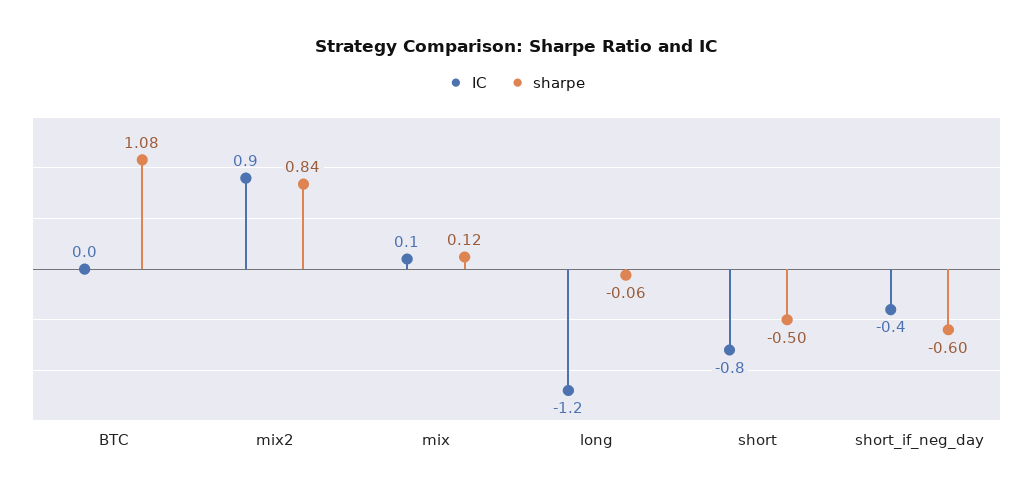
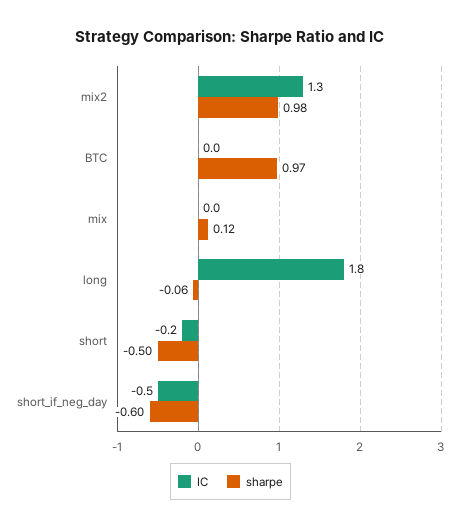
sharpe, BTC: 1.08 -> 0.97
IC, mix2: 0.9 -> 1.3
sharpe, mix2: 0.84 -> 0.98
IC, mix: 0.1 -> 0
IC, long: -1.2 -> 1.8
IC, short: -0.8 -> -0.2
IC, short_if_neg_day: -0.4 -> -0.5

